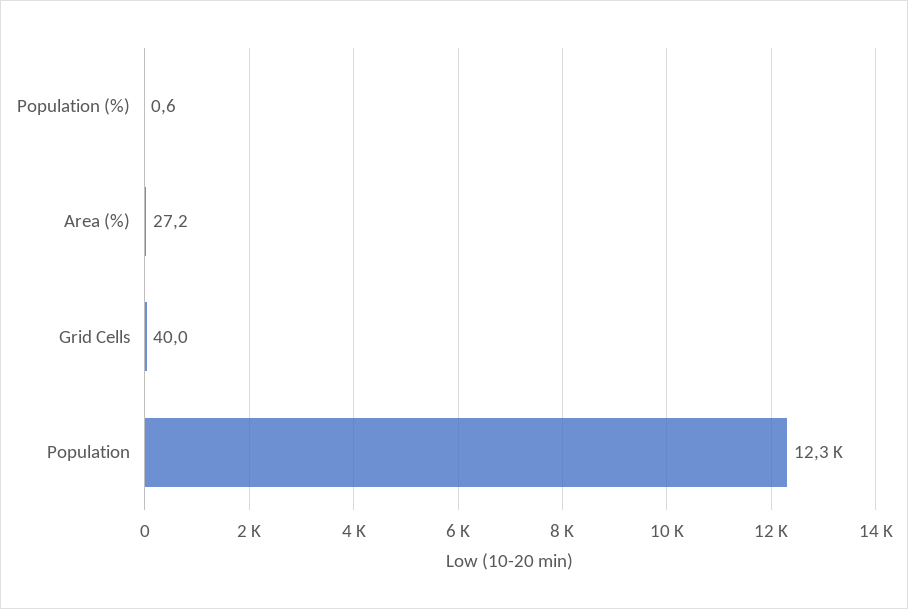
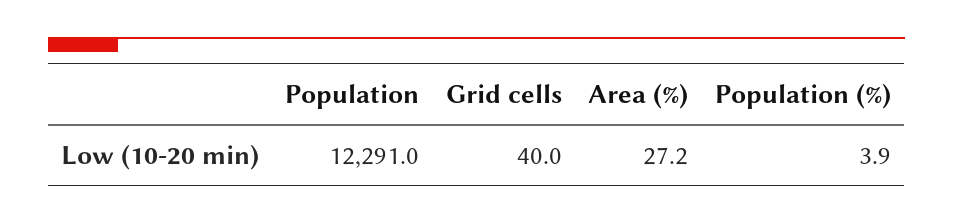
Population (%): 0.6 -> 3.9

